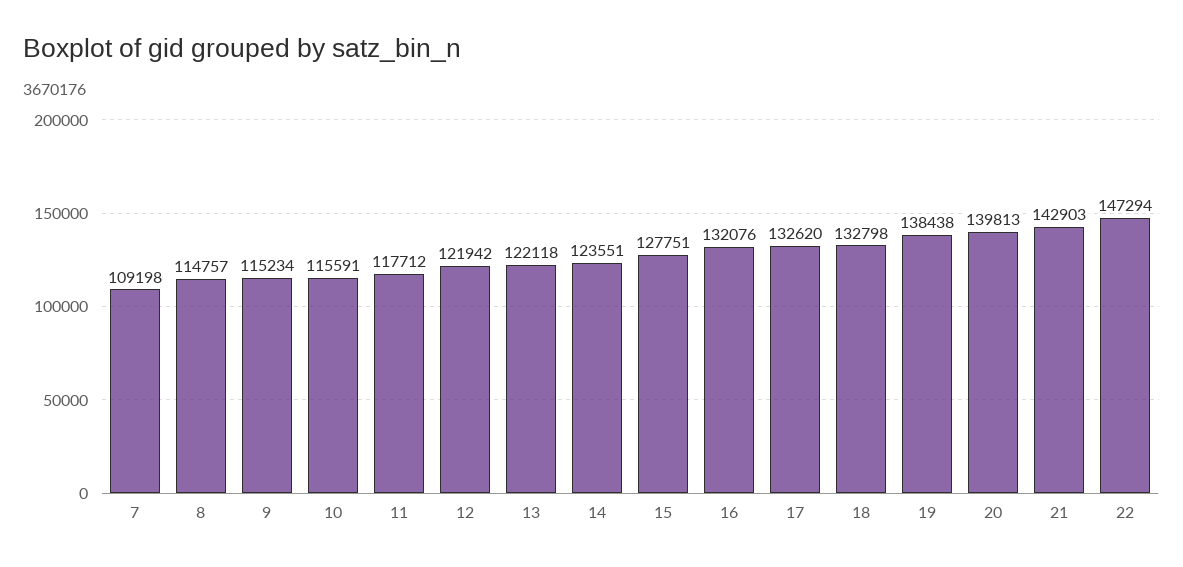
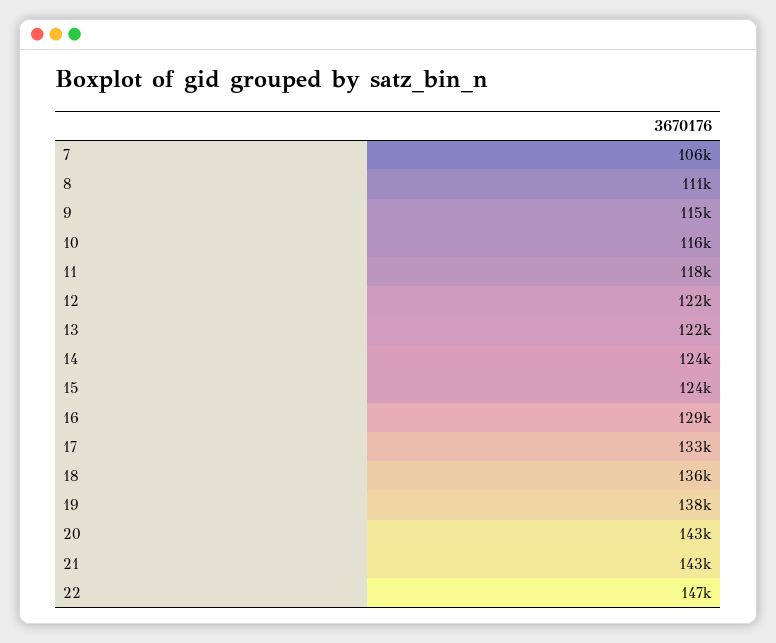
7: 109198 -> 106000
8: 114757 -> 111000
15: 127751 -> 124000
16: 132076 -> 129000
18: 132798 -> 136000
20: 139813 -> 143000

